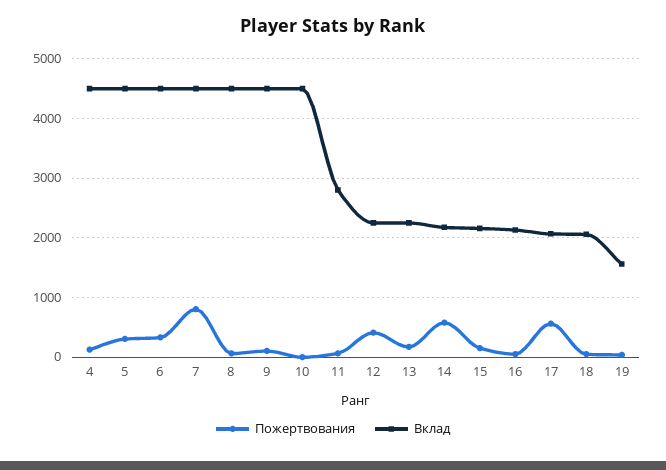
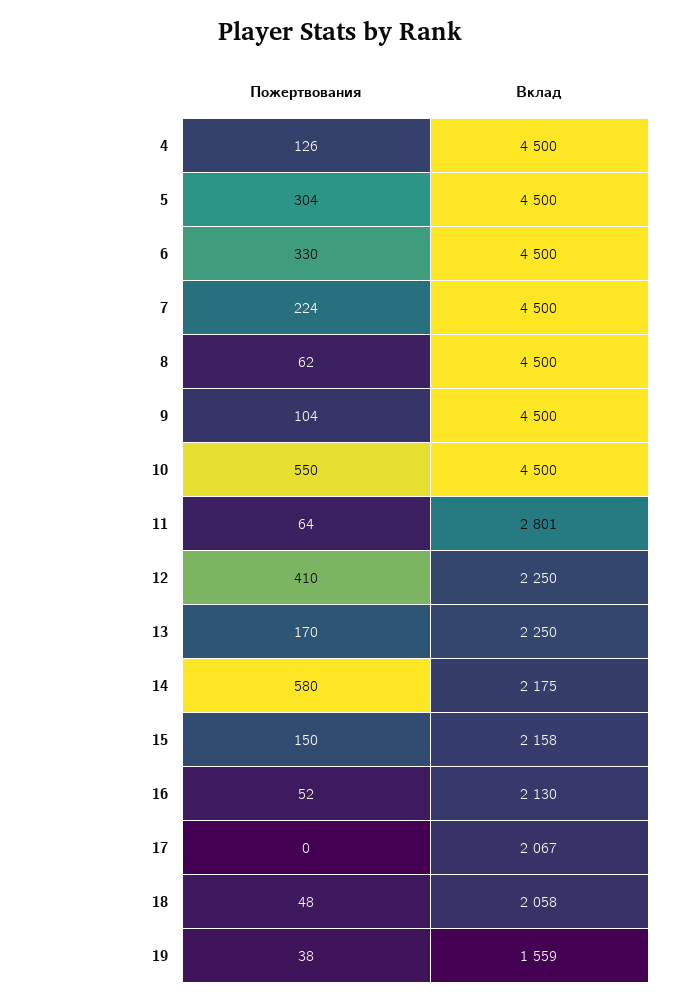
Пожертвования, 7: 800 -> 224
Пожертвования, 10: 0 -> 550
Пожертвования, 17: 600 -> 0

